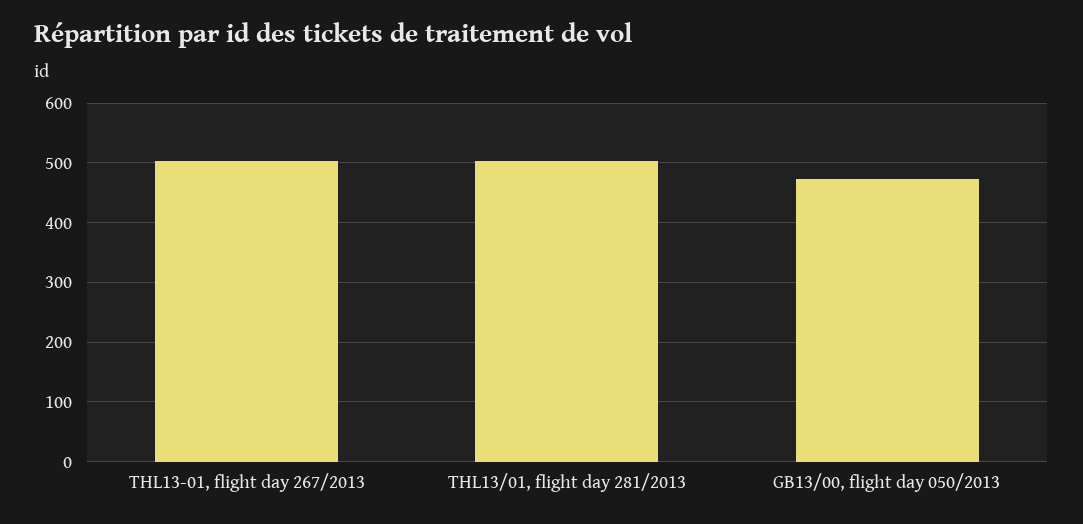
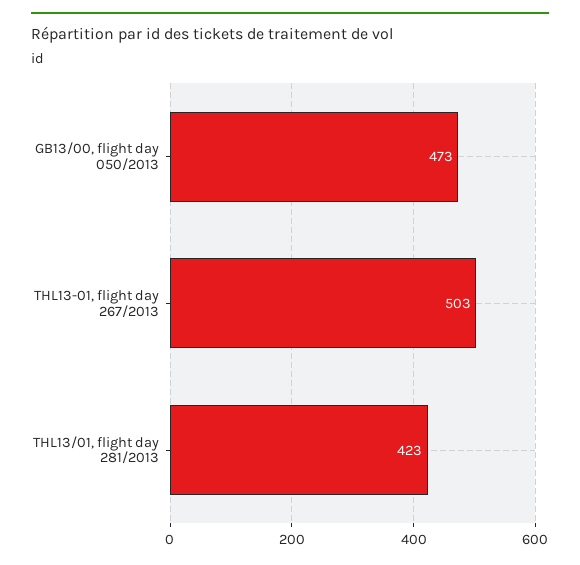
THL13/01, flight day 281/2013: 500 -> 423

